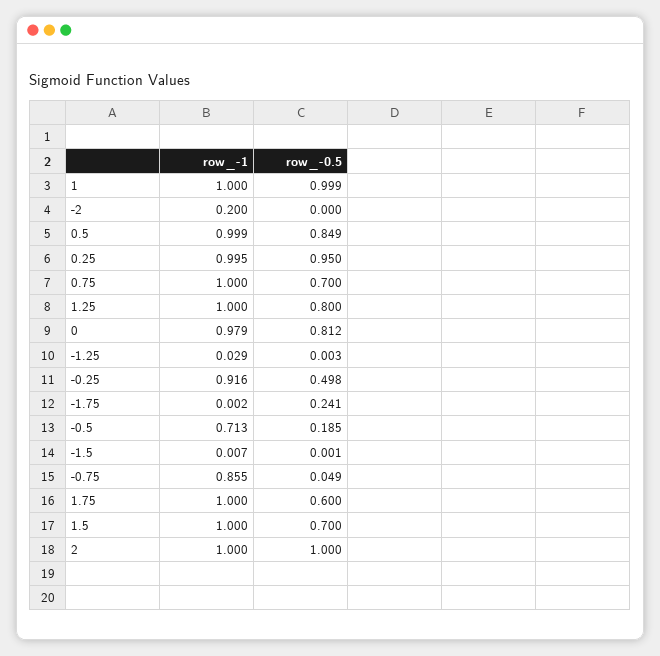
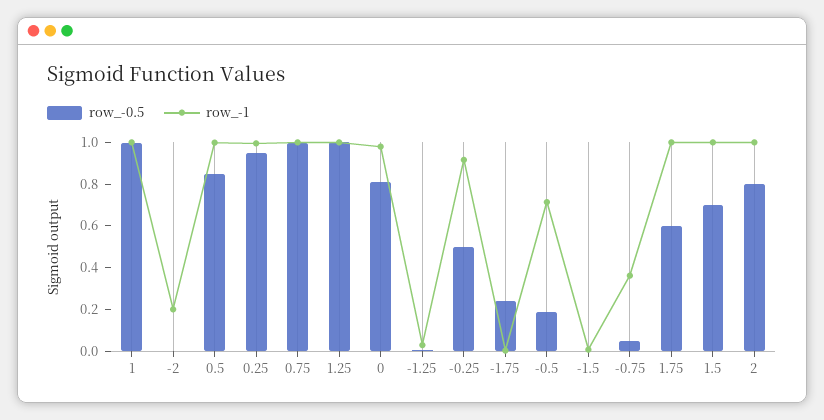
row_-0.5, 0.75: 0.7 -> 1
row_-0.5, 1.25: 0.8 -> 1
row_-1, -0.75: 0.855 -> 0.35
row_-0.5, 2: 1 -> 0.8

